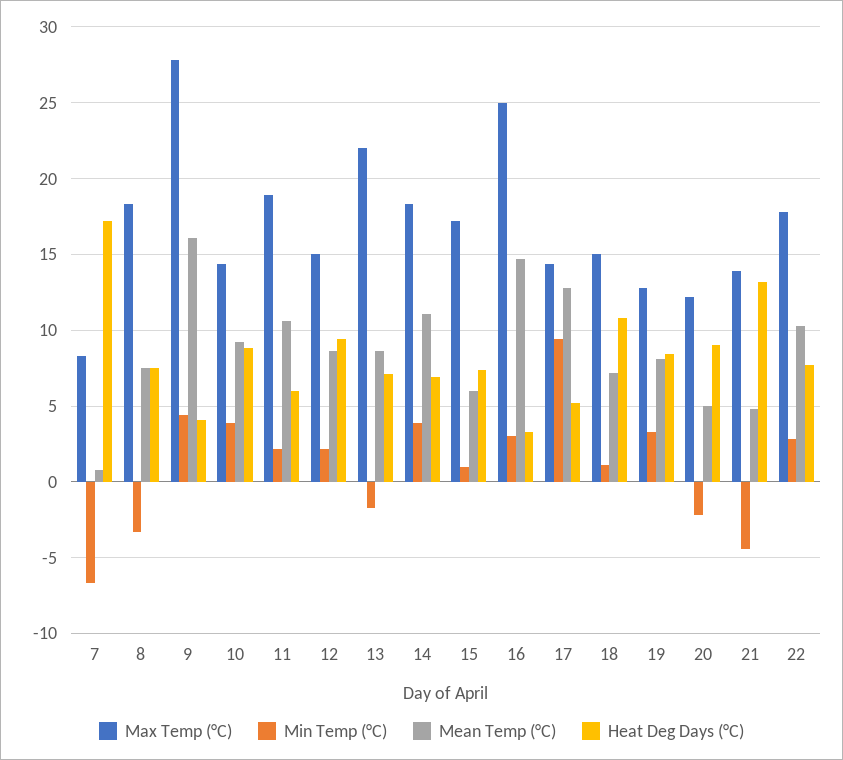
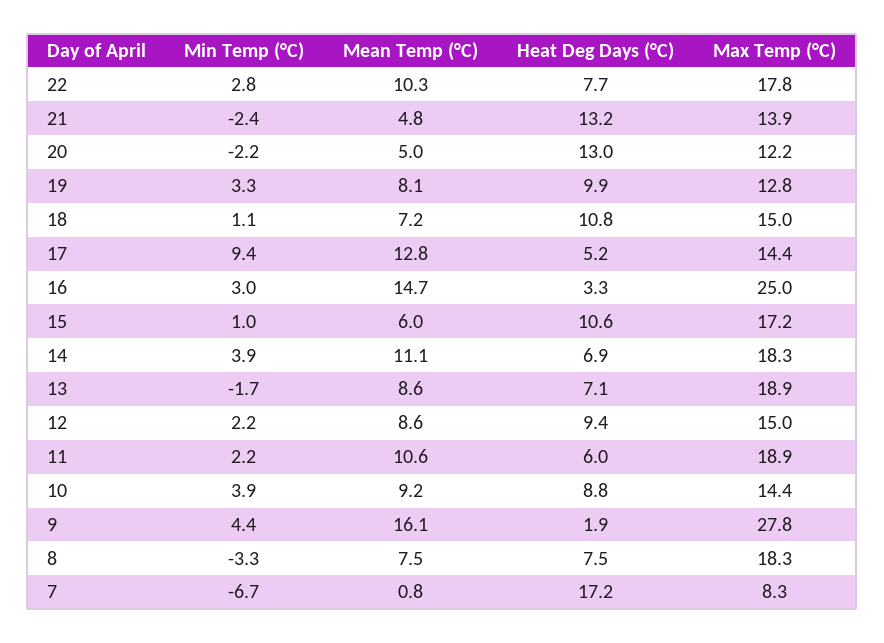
Heat Deg Days (°C), 9: 4 -> 1.9
Max Temp (°C), 13: 22 -> 18.9
Heat Deg Days (°C), 15: 7.5 -> 10.6
Heat Deg Days (°C), 19: 8.5 -> 9.9
Heat Deg Days (°C), 20: 9 -> 13
Min Temp (°C), 21: -4.5 -> -2.4

